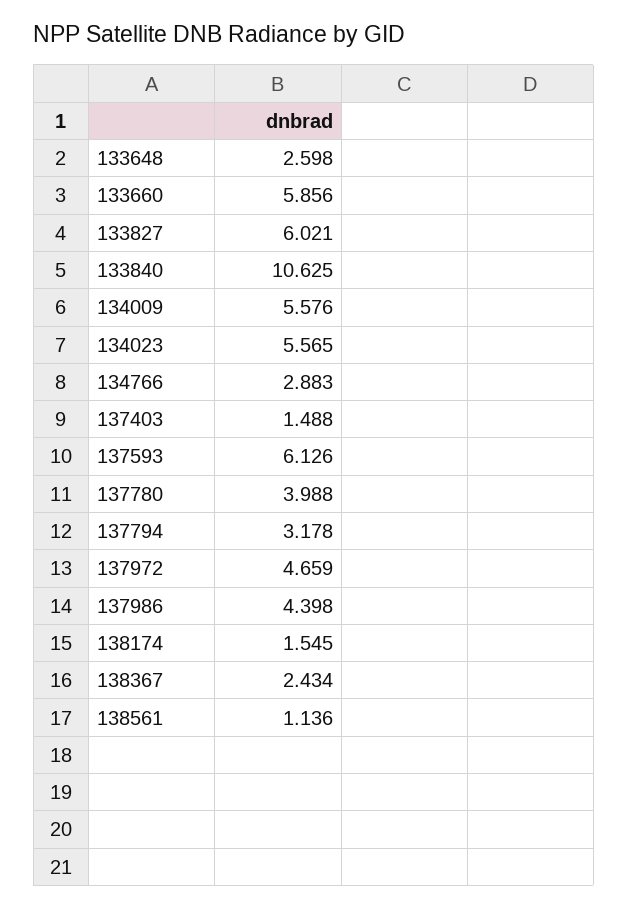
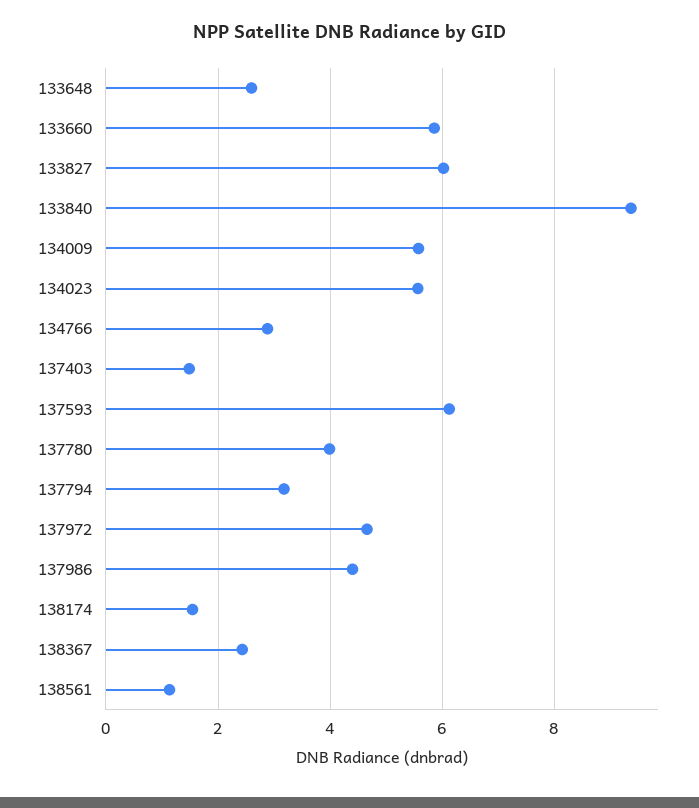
133840: 10.625 -> 9.4

